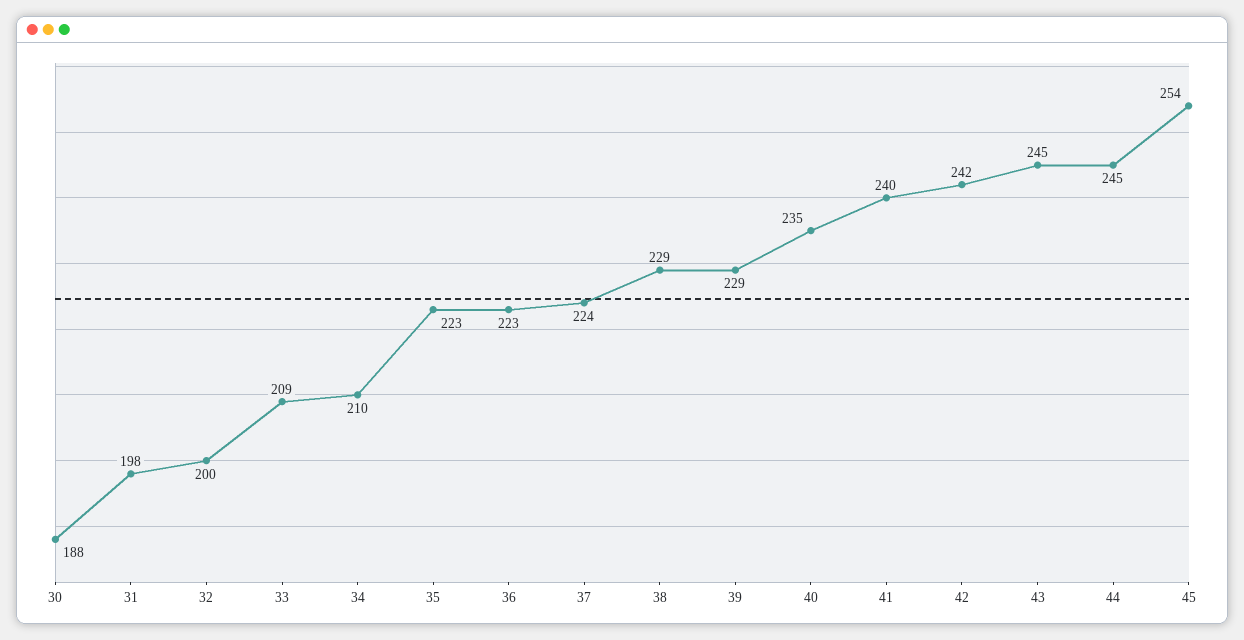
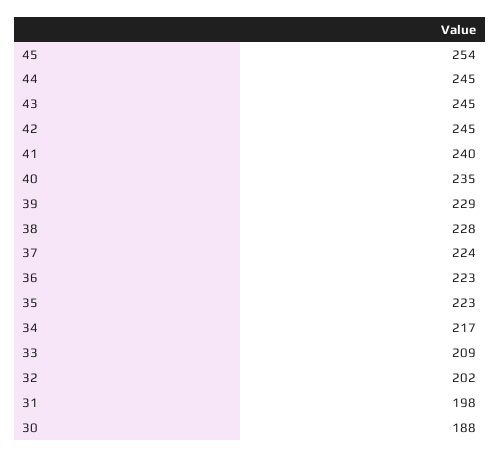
32: 200 -> 202
34: 210 -> 217
38: 229 -> 228
42: 242 -> 245

